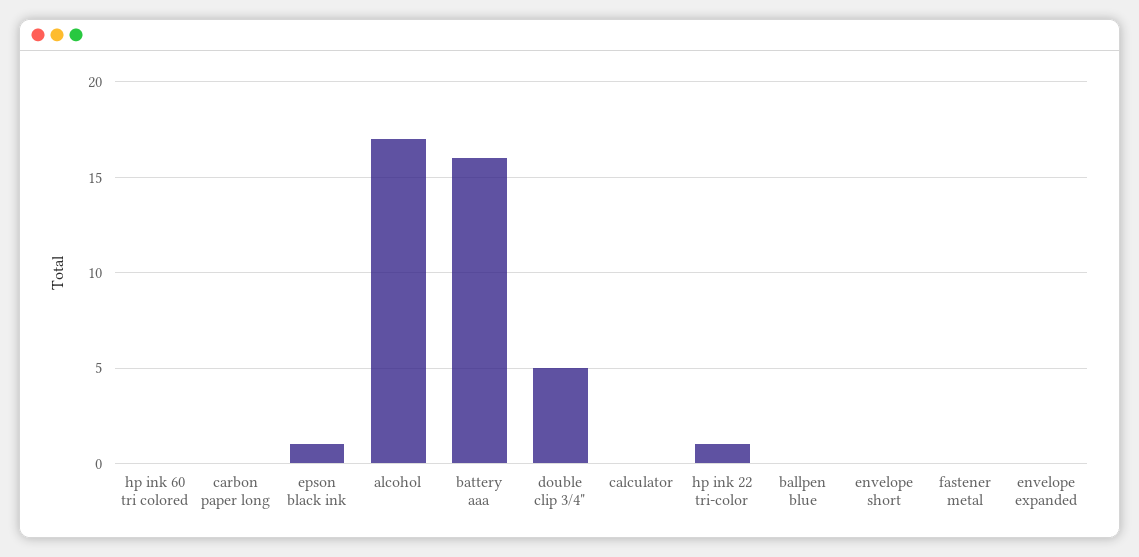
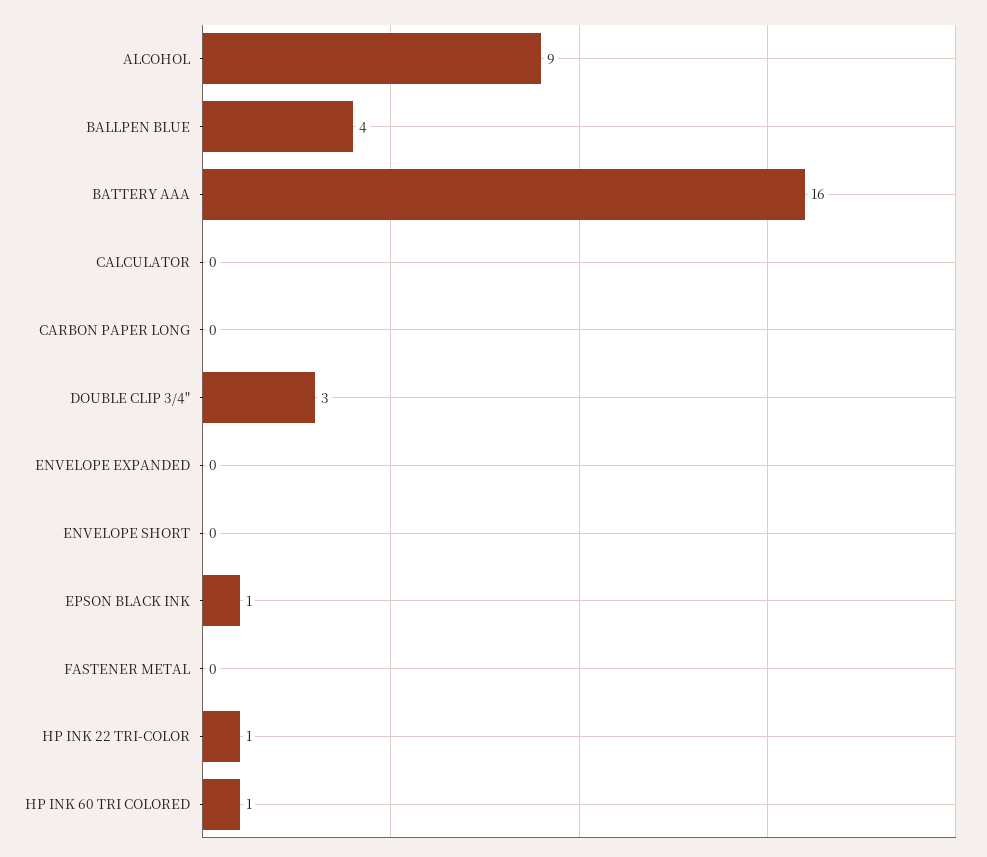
hp ink 60 tri colored: 0 -> 1
alcohol: 17 -> 9
double clip 3/4": 5 -> 3
ballpen blue: 0 -> 4

